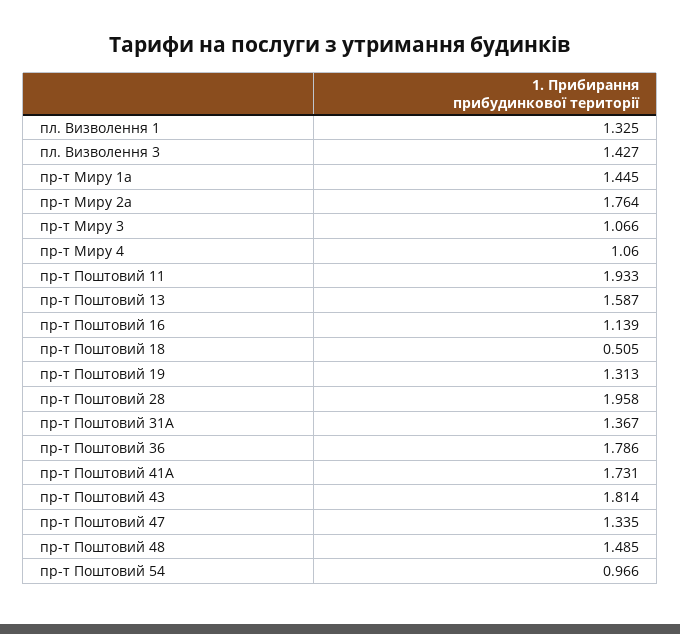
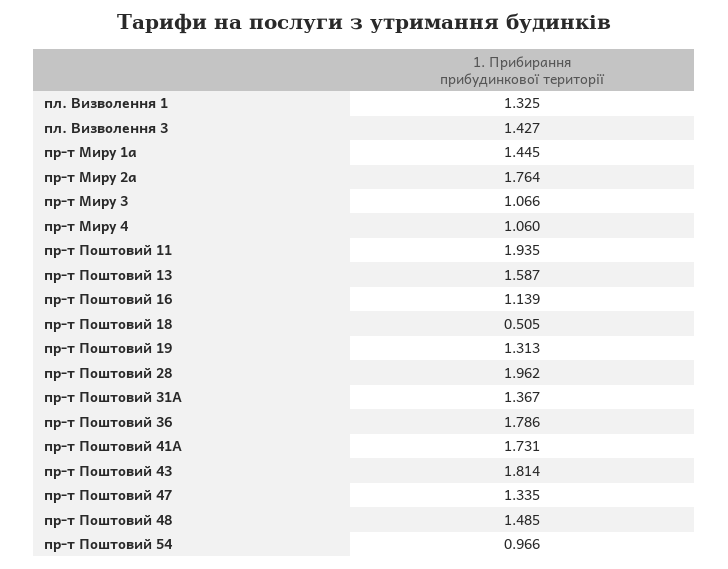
пр-т Поштовий 11: 1.933 -> 1.935
пр-т Поштовий 28: 1.958 -> 1.962

